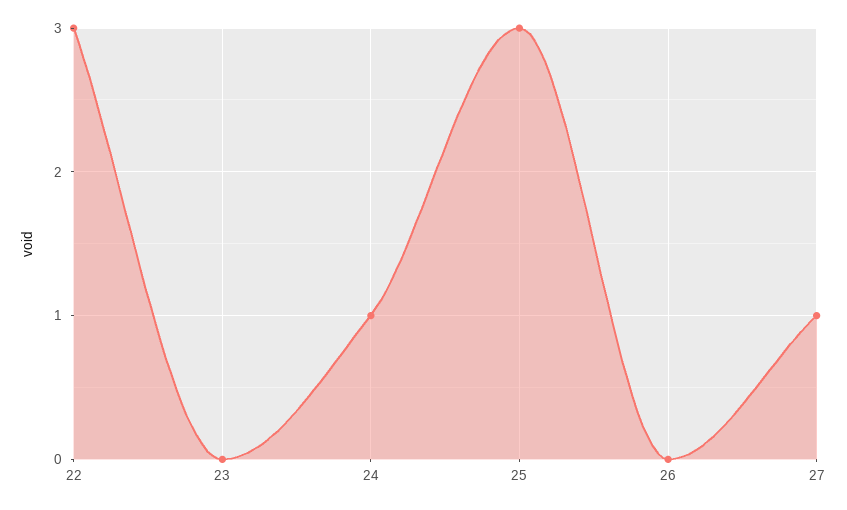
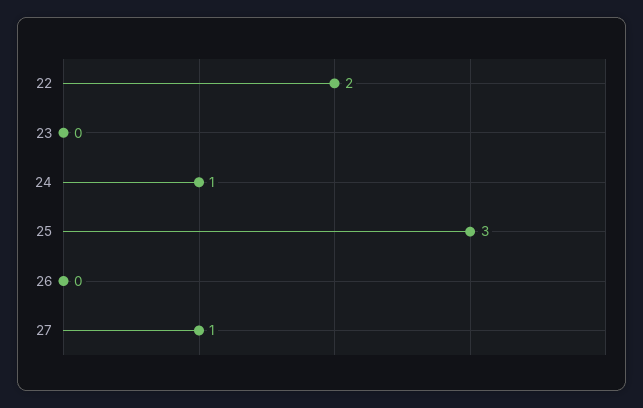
22: 3 -> 2

